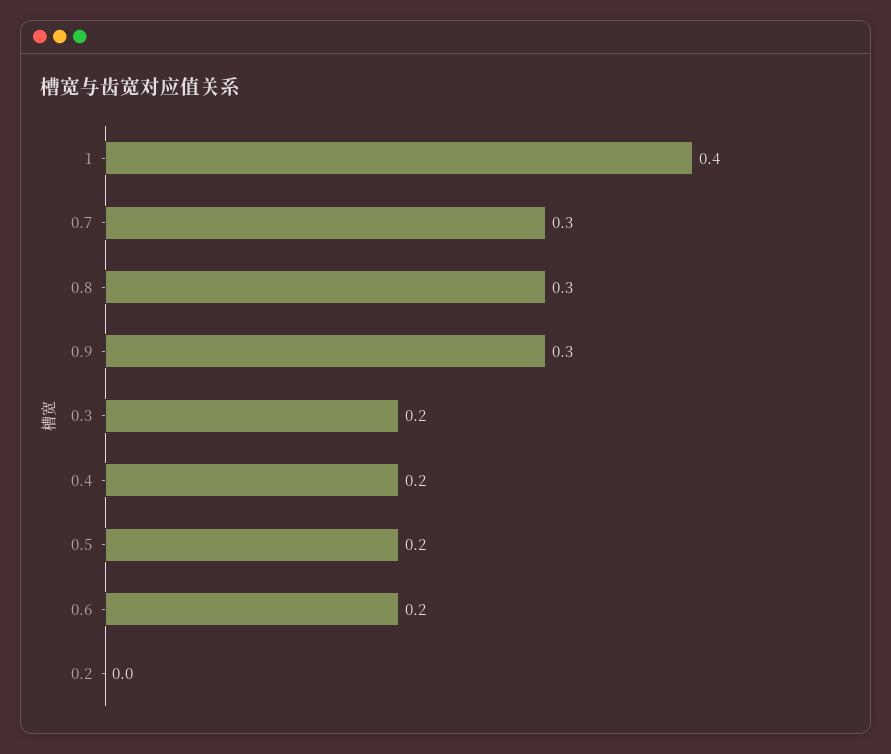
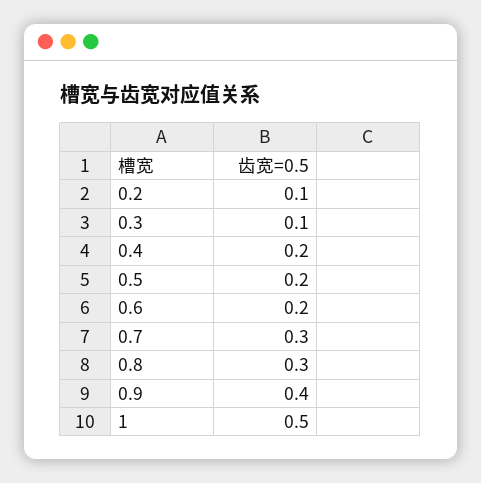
1: 0.4 -> 0.5
0.9: 0.3 -> 0.4
0.3: 0.2 -> 0.1
0.2: 0 -> 0.1

